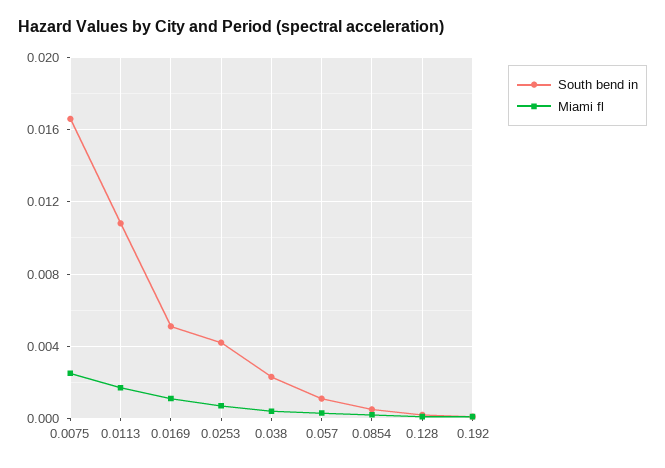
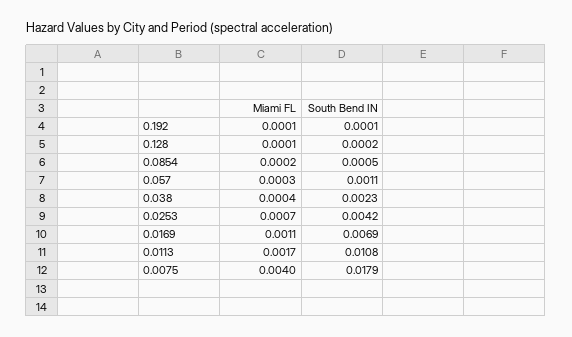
South bend in, 0.0075: 0.0165 -> 0.0179
Miami fl, 0.0075: 0.0025 -> 0.004
South bend in, 0.0169: 0.005 -> 0.0069

